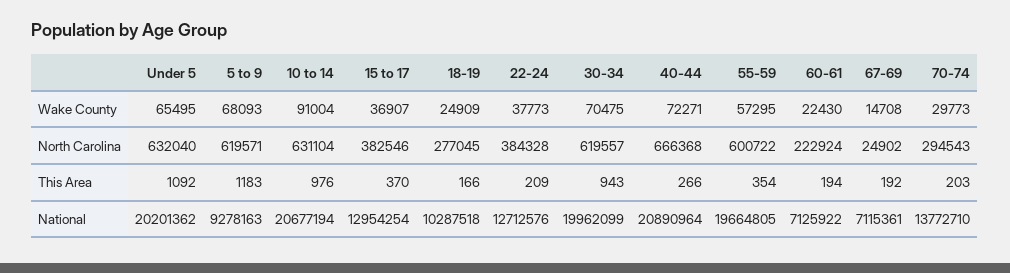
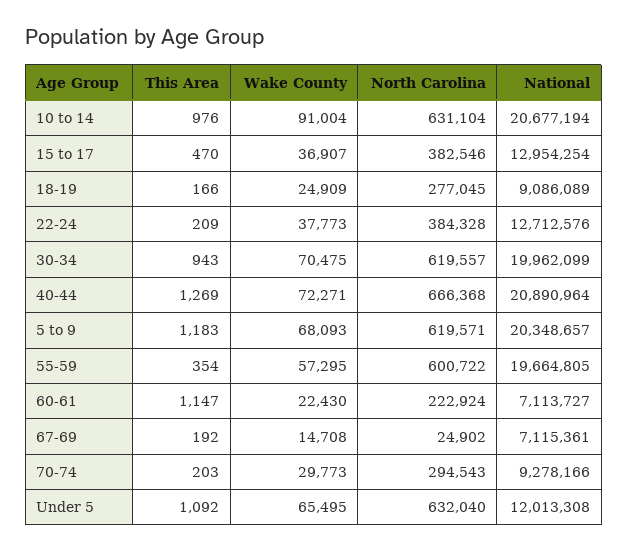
15 to 17, This Area: 370 -> 470
40-44, This Area: 266 -> 1269
60-61, This Area: 194 -> 1147
Under 5, National: 20201362 -> 12013308
5 to 9, National: 9278163 -> 20348657
18-19, National: 10287518 -> 9086089
60-61, National: 7125922 -> 7113727
70-74, National: 13772710 -> 9278166

